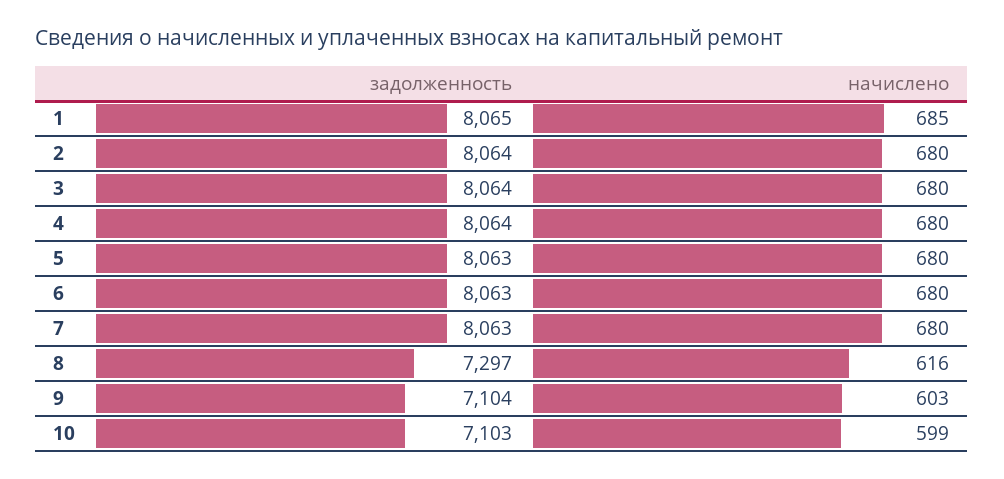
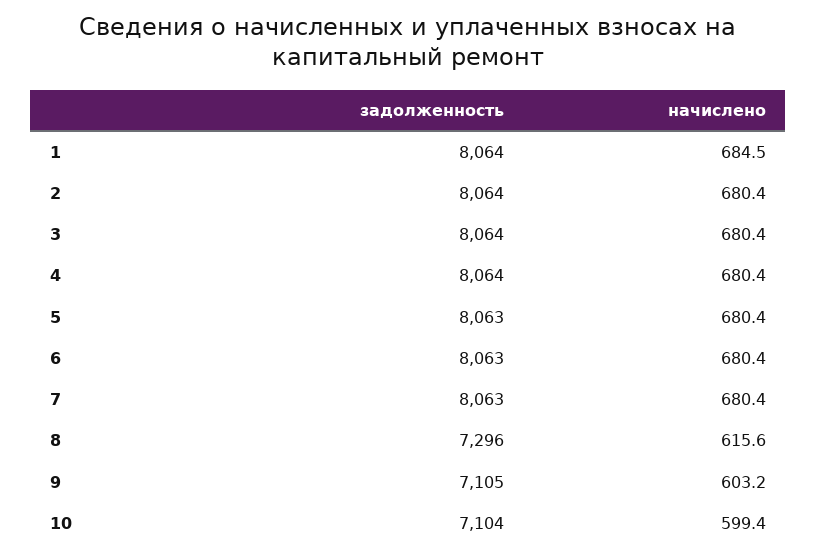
задолженность, 1: 8065 -> 8064
задолженность, 8: 7297 -> 7296
задолженность, 9: 7104 -> 7105
задолженность, 10: 7103 -> 7104

